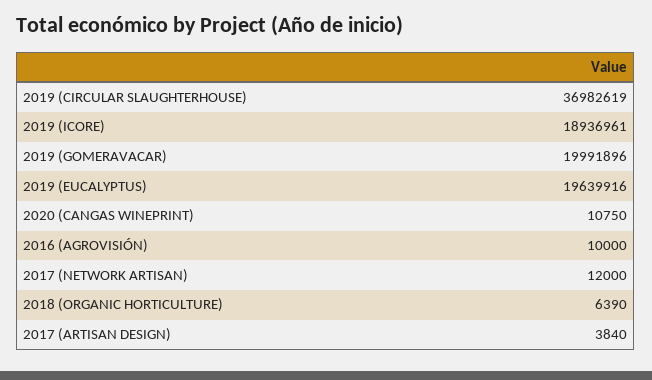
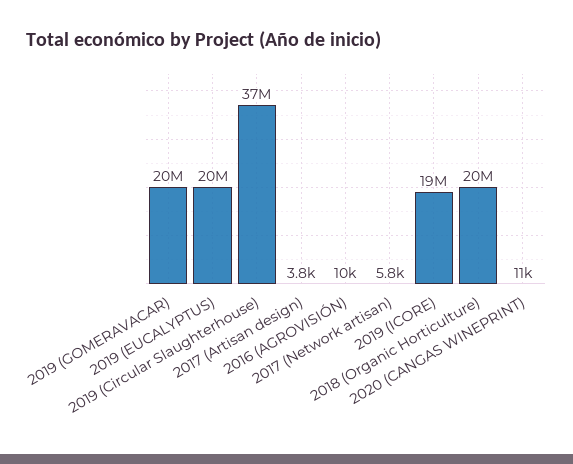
2017 (NETWORK ARTISAN): 12000 -> 5800
2018 (ORGANIC HORTICULTURE): 6390 -> 20000000

